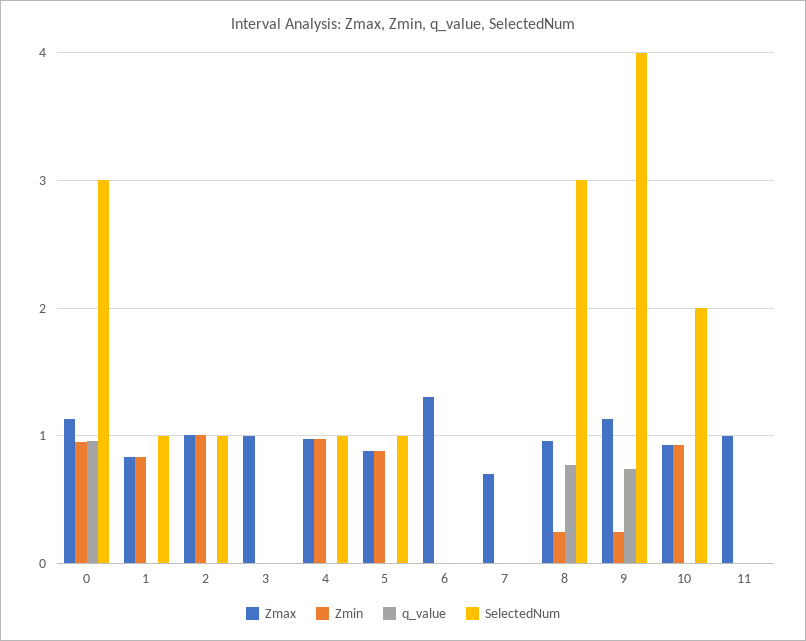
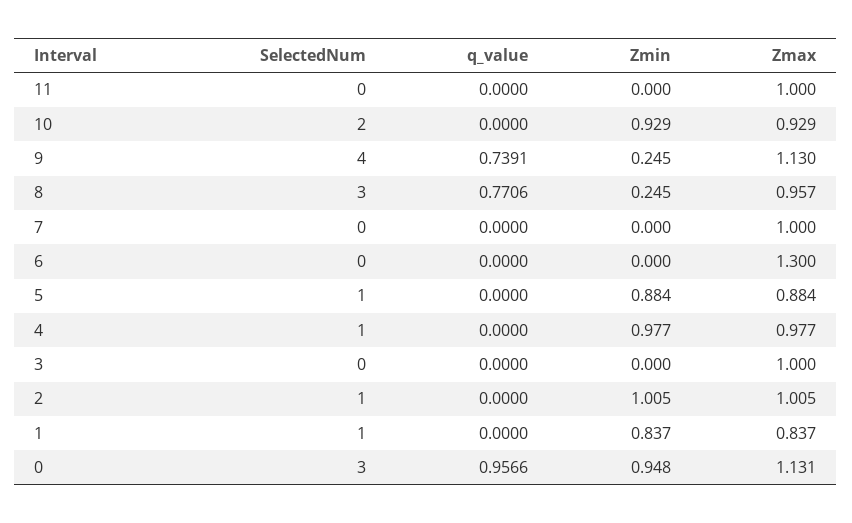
Zmax, 7: 0.7 -> 1

